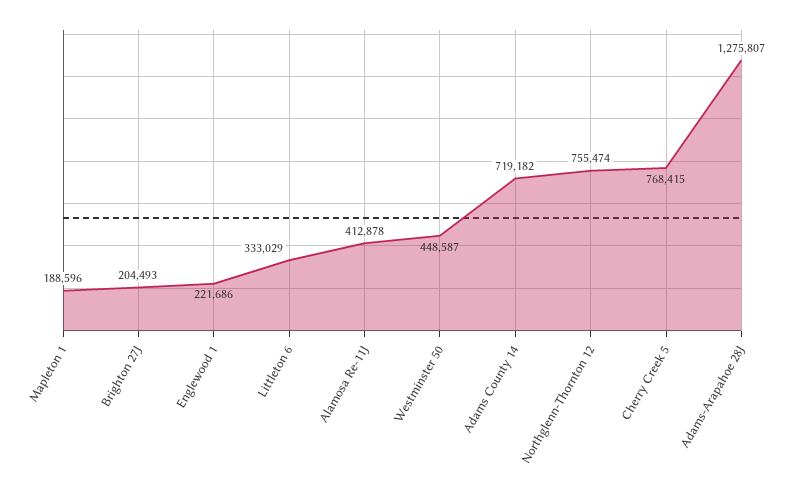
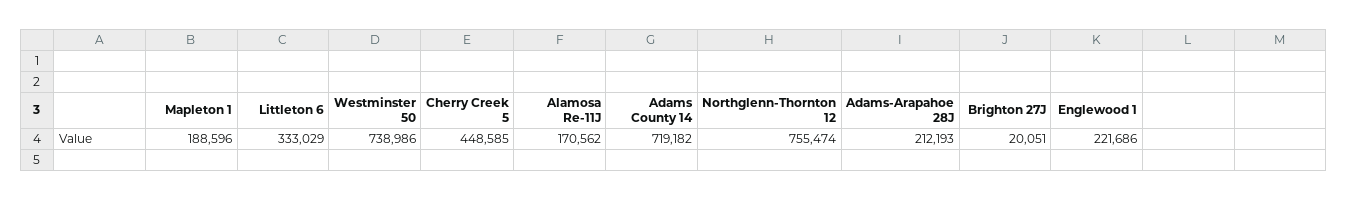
Brighton 27J: 204493 -> 20051
Alamosa Re-11J: 412878 -> 170562
Westminster 50: 448587 -> 738986
Cherry Creek 5: 768415 -> 448585
Adams-Arapahoe 28J: 1275807 -> 212193

